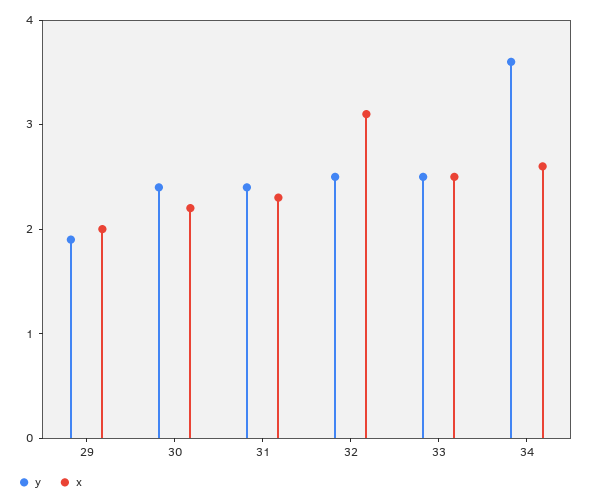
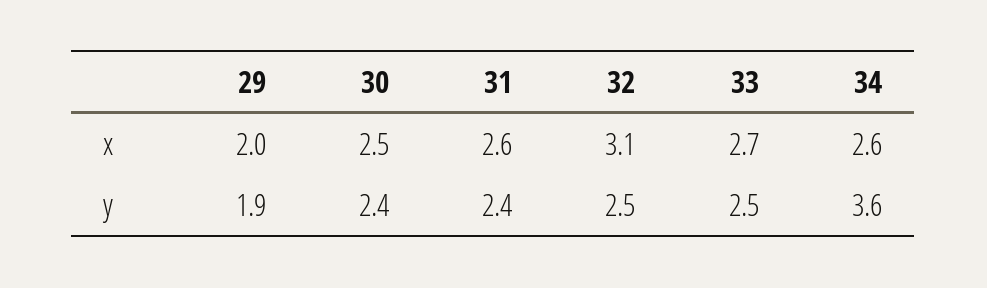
x, 30: 2.2 -> 2.5
x, 31: 2.3 -> 2.6
x, 33: 2.5 -> 2.7

